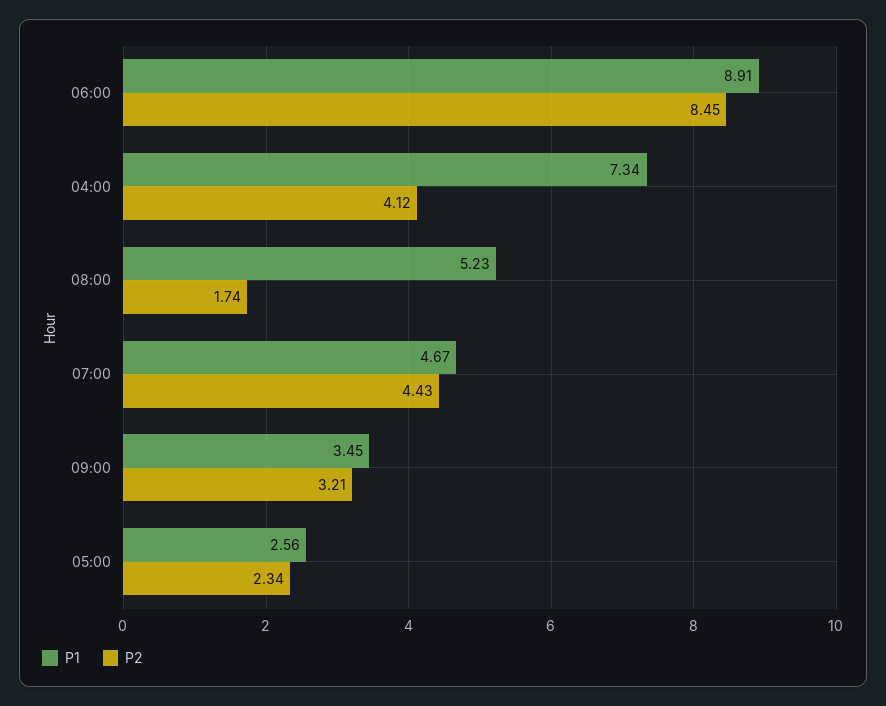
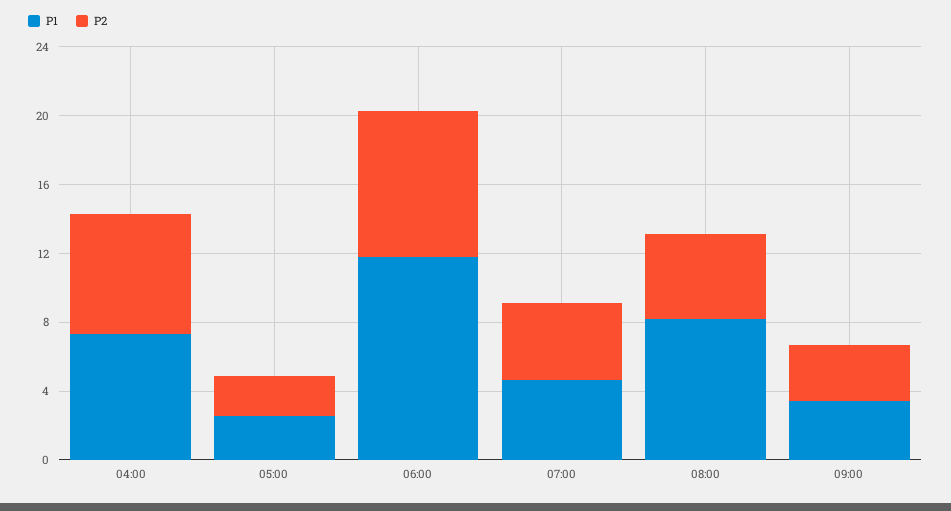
P1, 06:00: 8.91 -> 12
P2, 04:00: 4.12 -> 7
P1, 08:00: 5.23 -> 8
P2, 08:00: 1.74 -> 5

